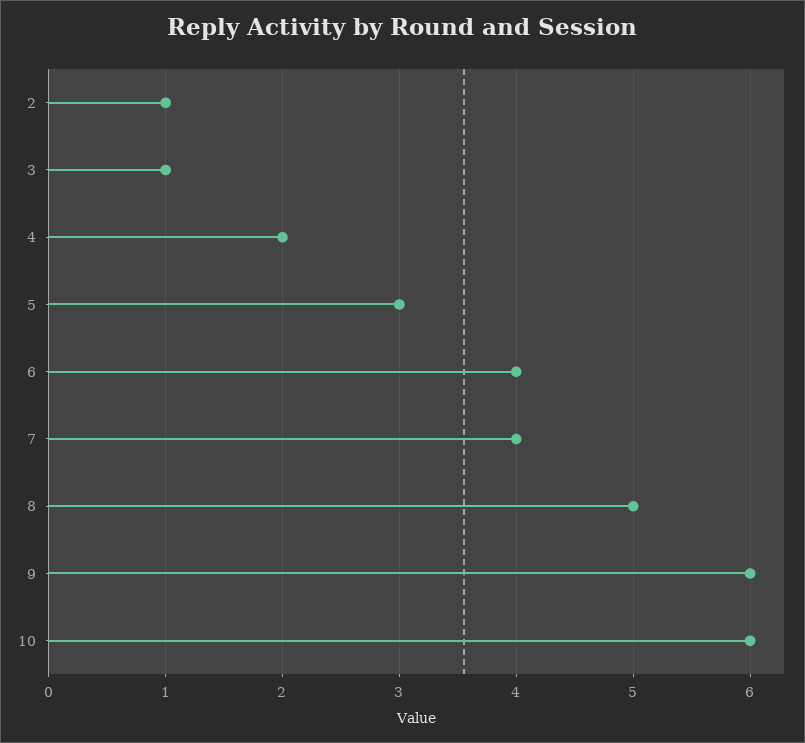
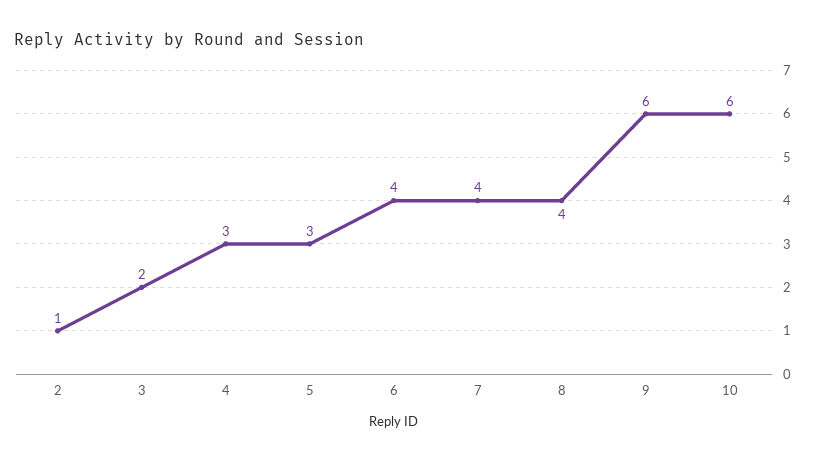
3: 1 -> 2
4: 2 -> 3
8: 5 -> 4

